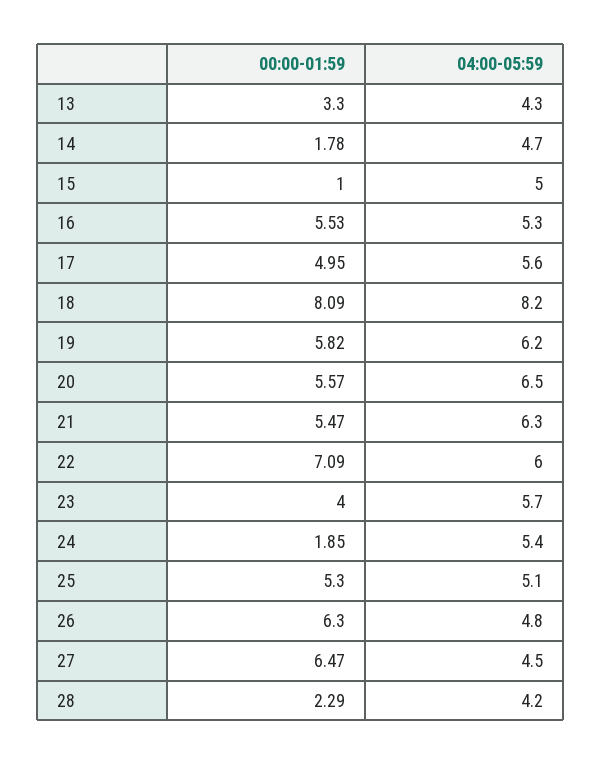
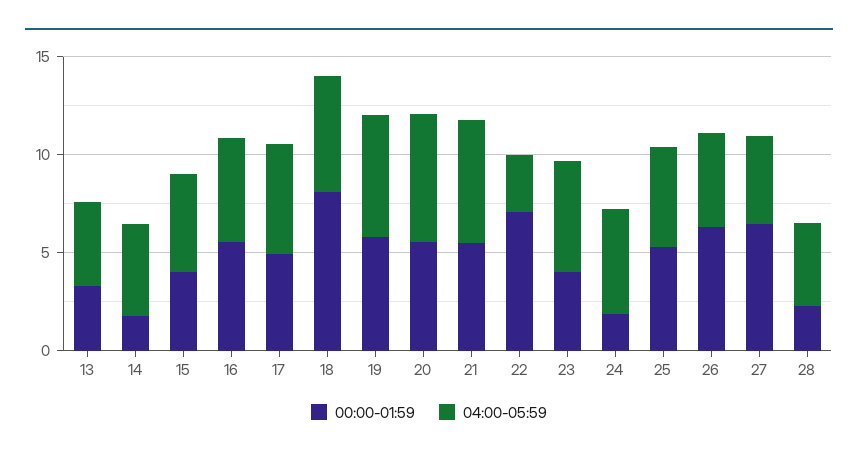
00:00-01:59, 15: 1 -> 4
04:00-05:59, 18: 8.2 -> 6
04:00-05:59, 22: 6 -> 3

